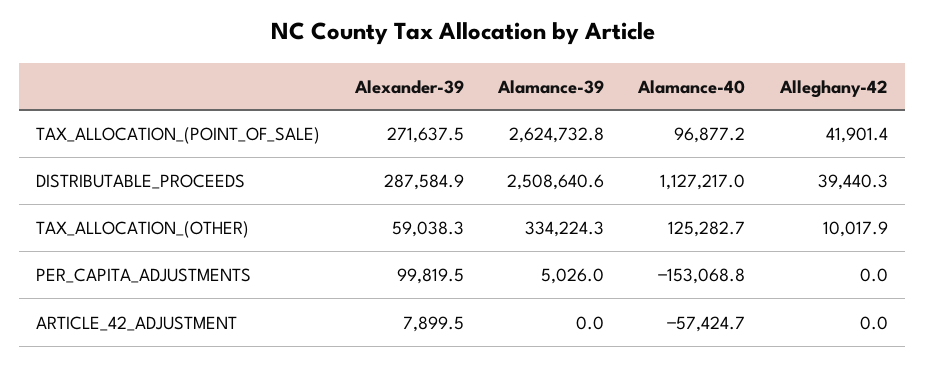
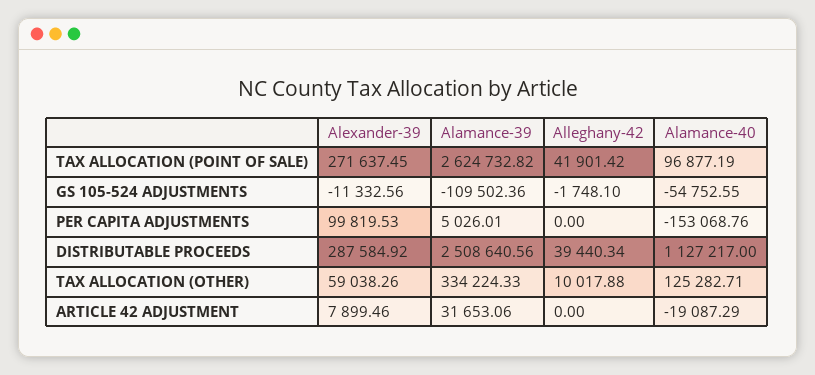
Alamance-39, ARTICLE_42_ADJUSTMENT: 0 -> 31653.06
Alamance-40, ARTICLE_42_ADJUSTMENT: -57424.7 -> -19087.29
Alexander-39, GS 105-524 ADJUSTMENTS: none -> -11332.56
Alamance-39, GS 105-524 ADJUSTMENTS: none -> -109502.36
Alleghany-42, GS 105-524 ADJUSTMENTS: none -> -1748.1
Alamance-40, GS 105-524 ADJUSTMENTS: none -> -54752.55

